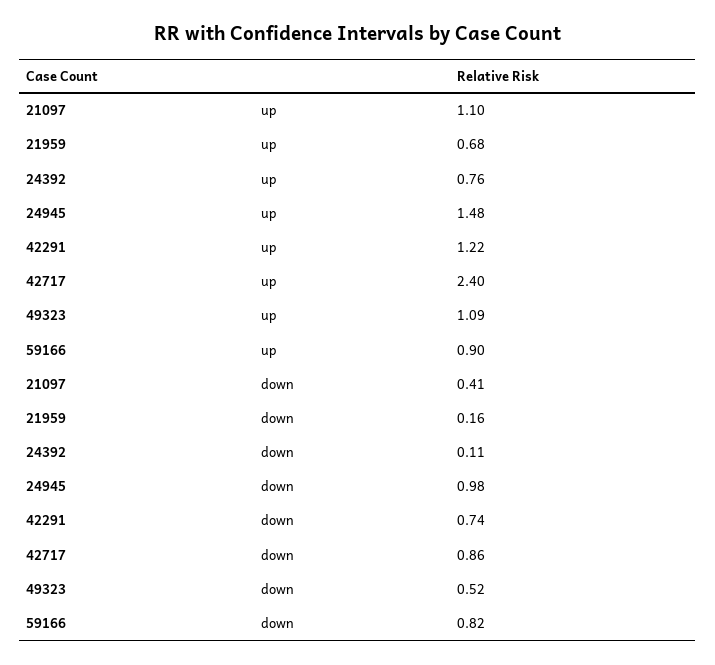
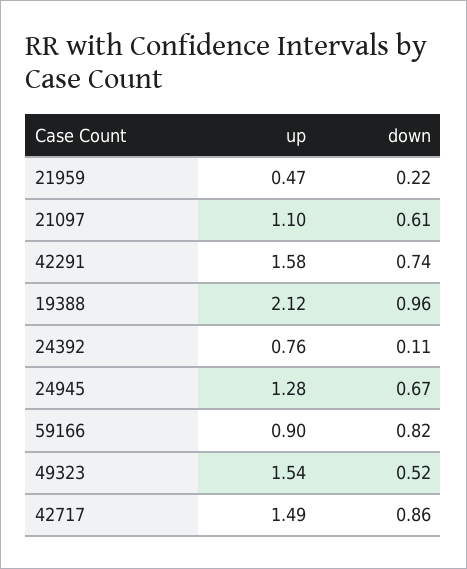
21959, up: 0.68 -> 0.47
24945, up: 1.48 -> 1.28
42291, up: 1.22 -> 1.58
42717, up: 2.4 -> 1.49
49323, up: 1.09 -> 1.54
21097, down: 0.41 -> 0.61
21959, down: 0.16 -> 0.22
24945, down: 0.98 -> 0.67
19388, up: none -> 2.12
19388, down: none -> 0.96

